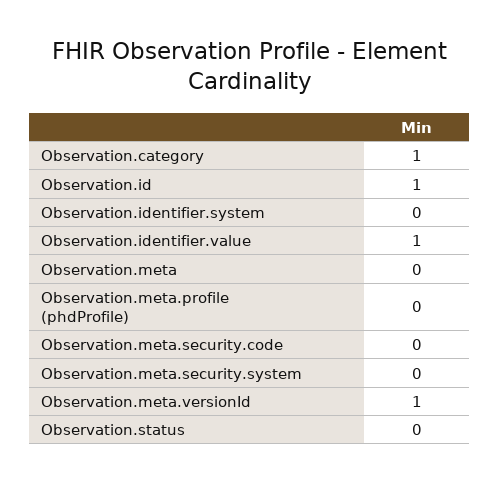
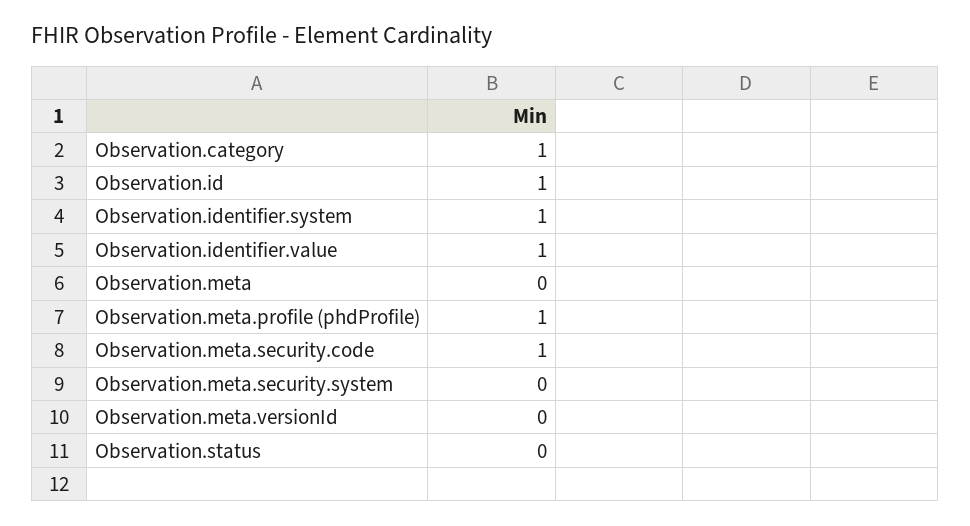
Observation.identifier.system: 0 -> 1
Observation.meta.profile (phdProfile): 0 -> 1
Observation.meta.security.code: 0 -> 1
Observation.meta.versionId: 1 -> 0

